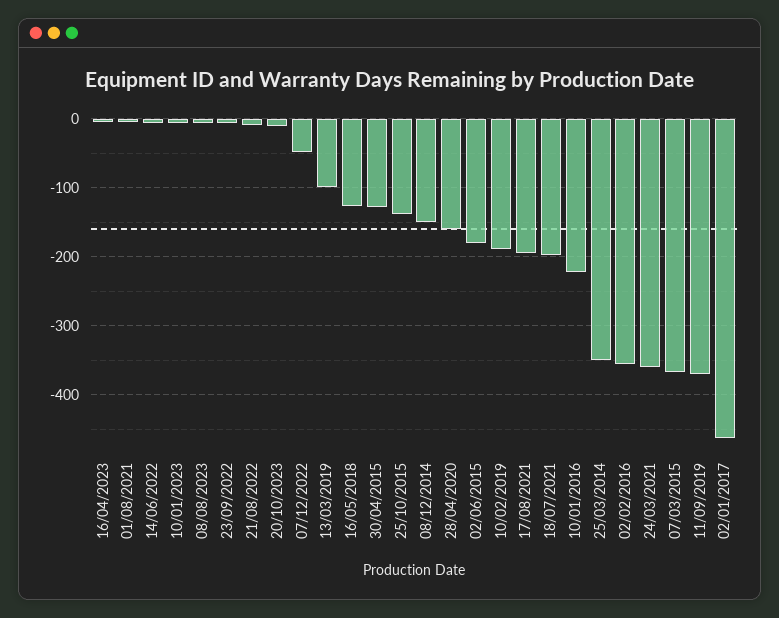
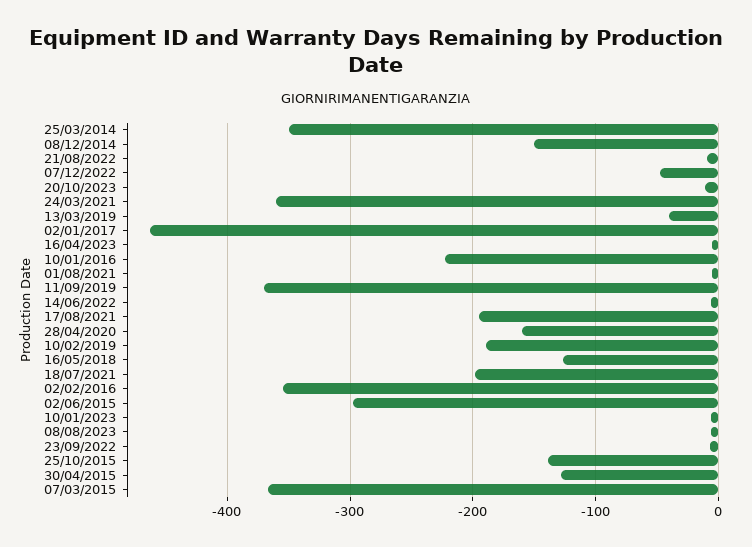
13/03/2019: -100 -> -40
02/06/2015: -180 -> -300

